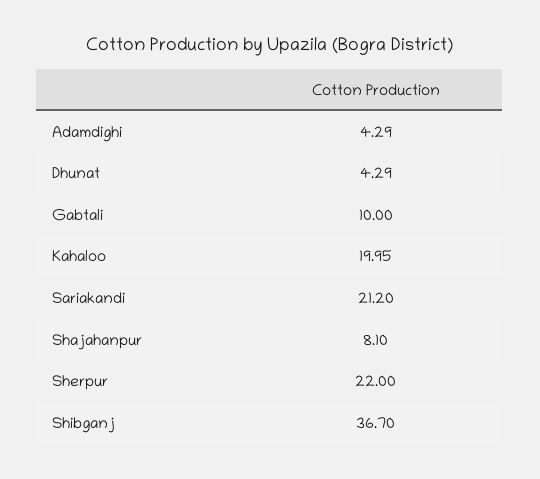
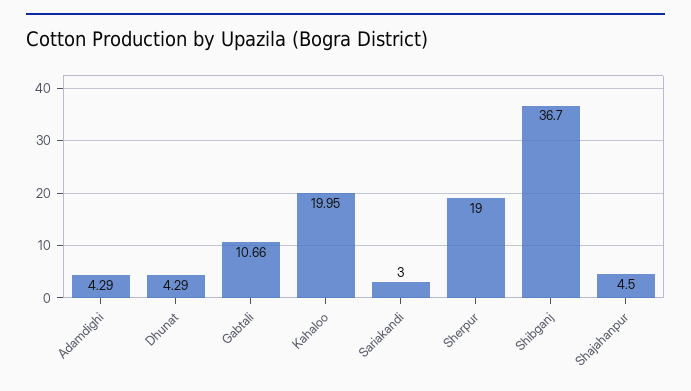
Gabtali: 10 -> 10.66
Sariakandi: 21.2 -> 3
Shajahanpur: 8.1 -> 4.5
Sherpur: 22 -> 19

